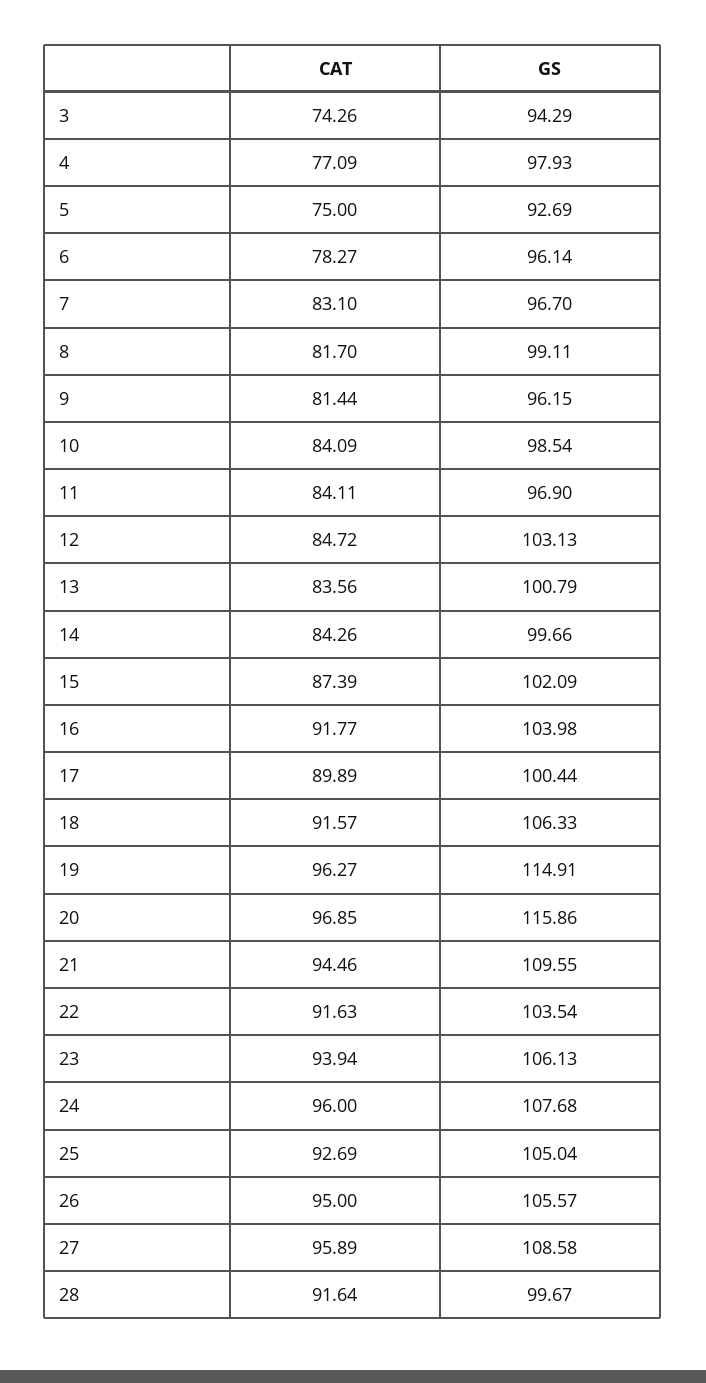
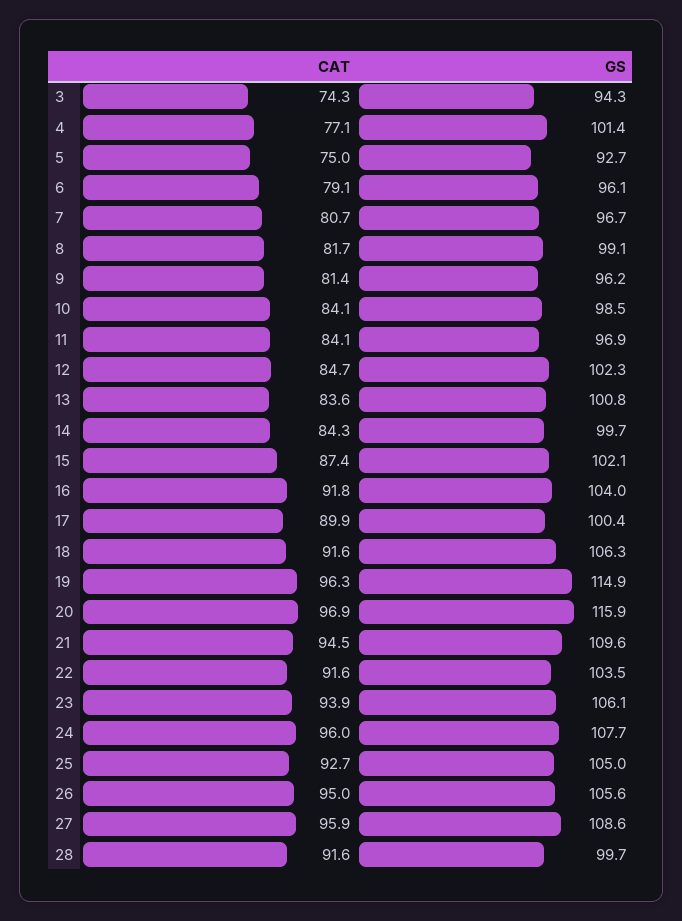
GS, 4: 97.93 -> 101.4
CAT, 6: 78.27 -> 79.1
CAT, 7: 83.1 -> 80.7
GS, 12: 103.13 -> 102.3

